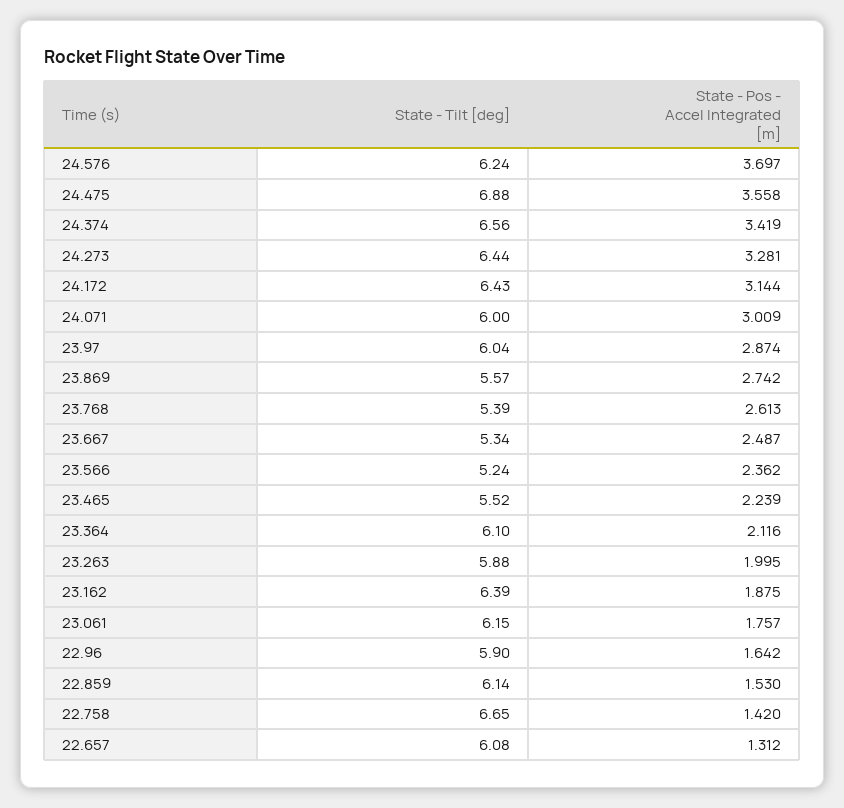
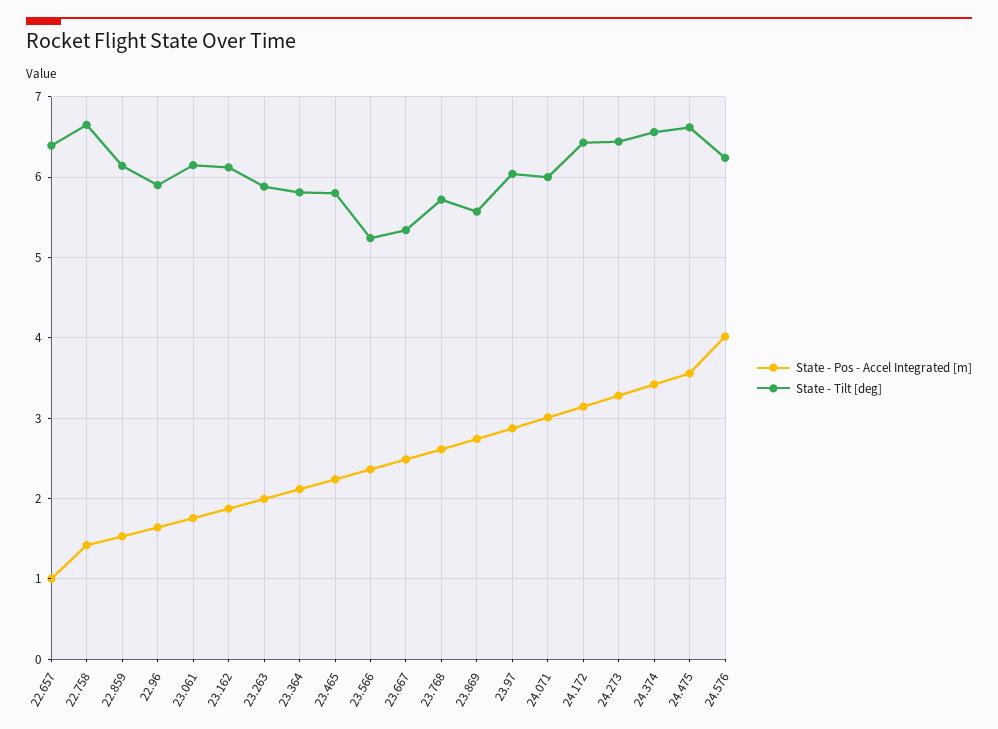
State - Pos - Accel Integrated [m], 24.576: 3.697 -> 4
State - Tilt [deg], 24.475: 6.88 -> 6.6
State - Tilt [deg], 23.768: 5.39 -> 5.7
State - Tilt [deg], 23.465: 5.52 -> 5.8
State - Tilt [deg], 23.364: 6.1 -> 5.8
State - Tilt [deg], 23.162: 6.39 -> 6.1
State - Tilt [deg], 22.657: 6.08 -> 6.4
State - Pos - Accel Integrated [m], 22.657: 1.312 -> 1

